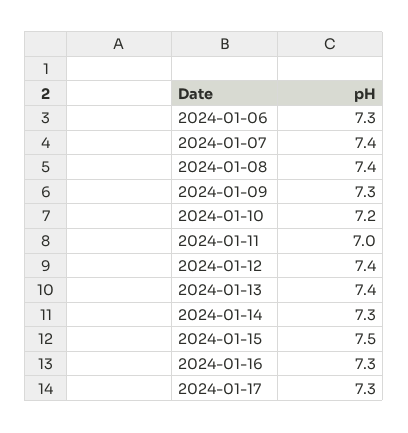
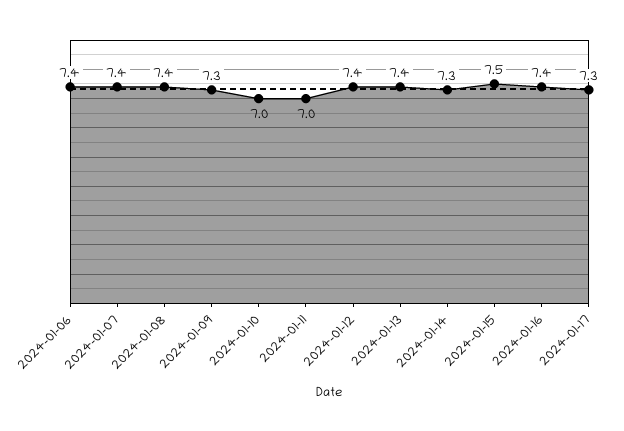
2024-01-06: 7.3 -> 7.4
2024-01-10: 7.2 -> 7
2024-01-16: 7.3 -> 7.4

